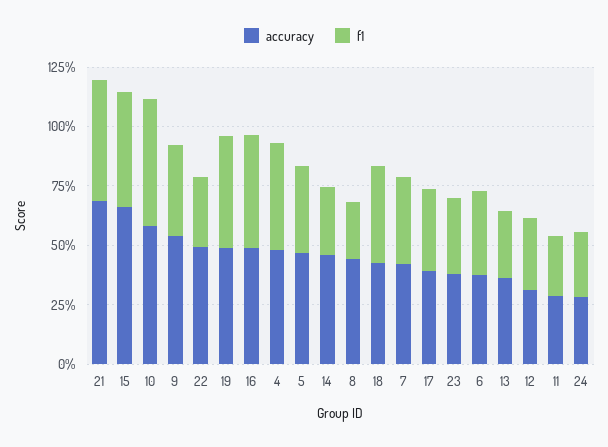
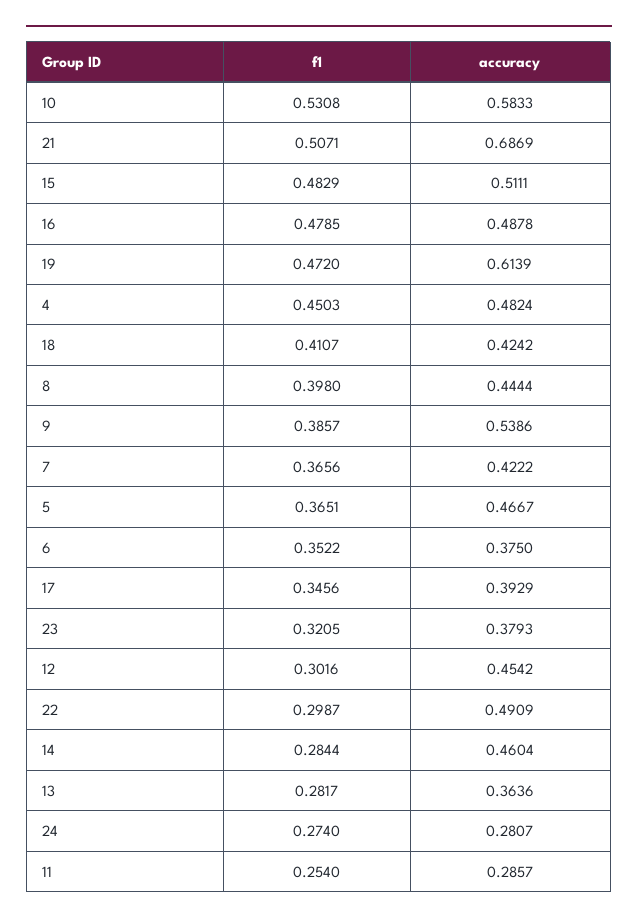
accuracy, 15: 0.65 -> 0.5111
accuracy, 19: 0.5 -> 0.6139
f1, 8: 0.25 -> 0.398
accuracy, 12: 0.3 -> 0.4542

